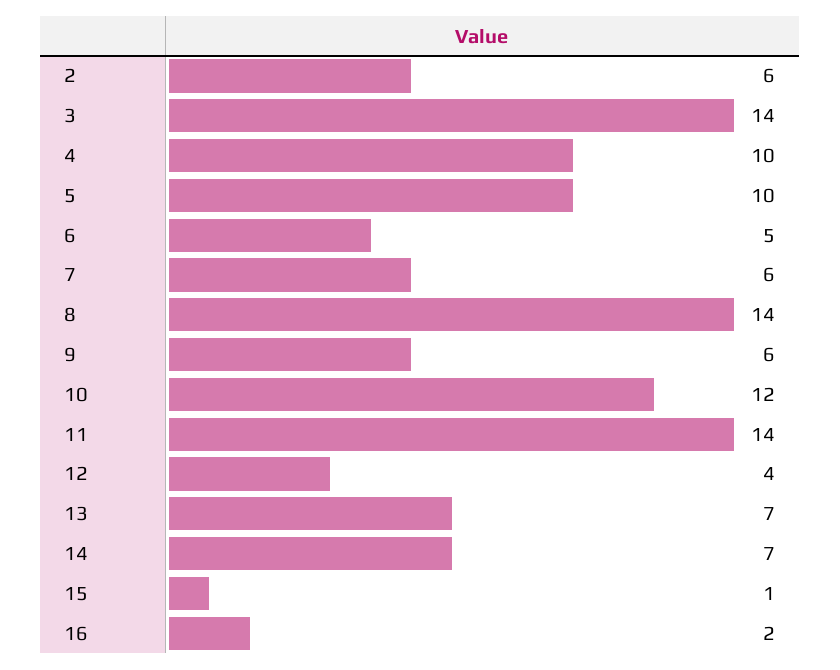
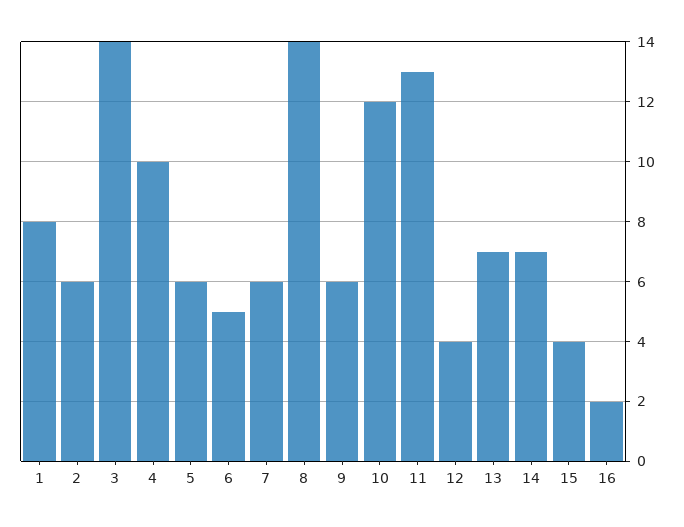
5: 10 -> 6
11: 14 -> 13
15: 1 -> 4
1: none -> 8

